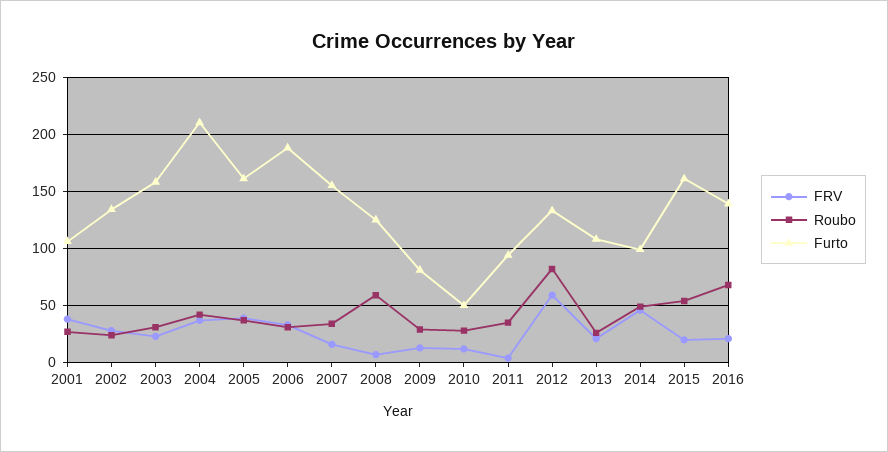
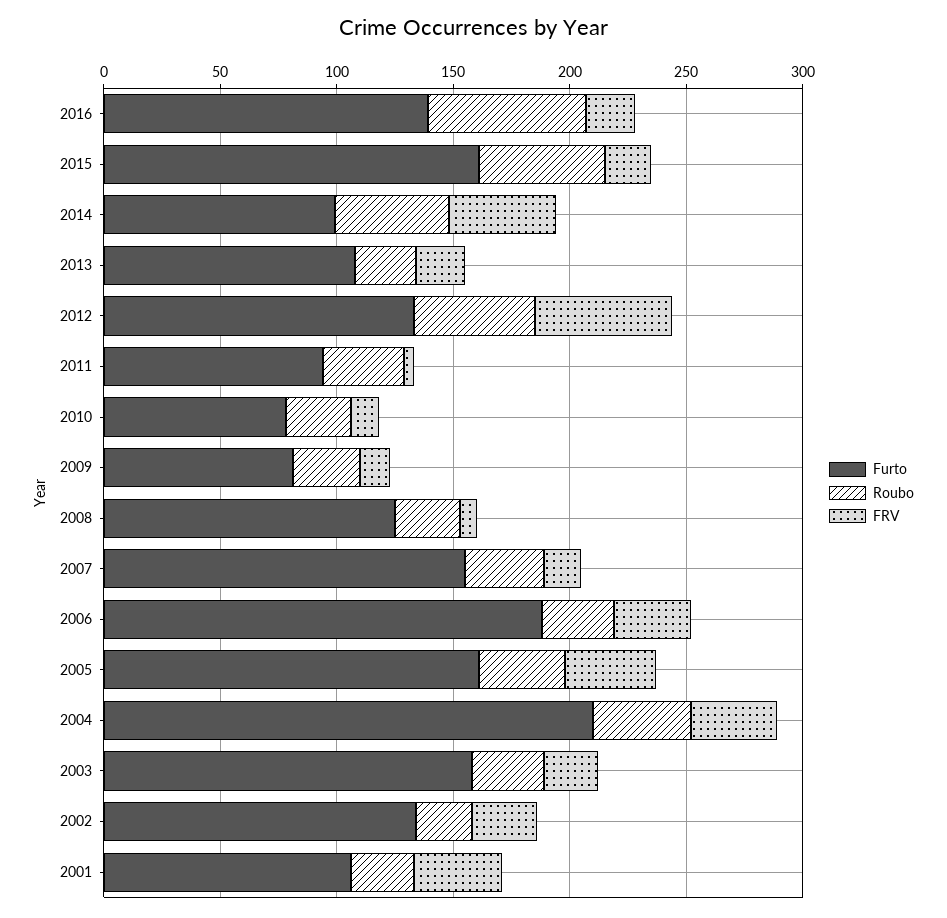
Roubo, 2008: 60 -> 30
Furto, 2010: 50 -> 80
Roubo, 2012: 80 -> 50

